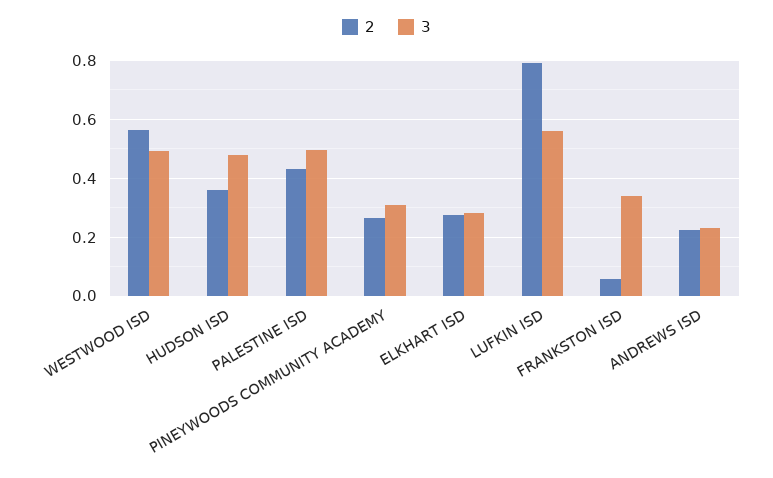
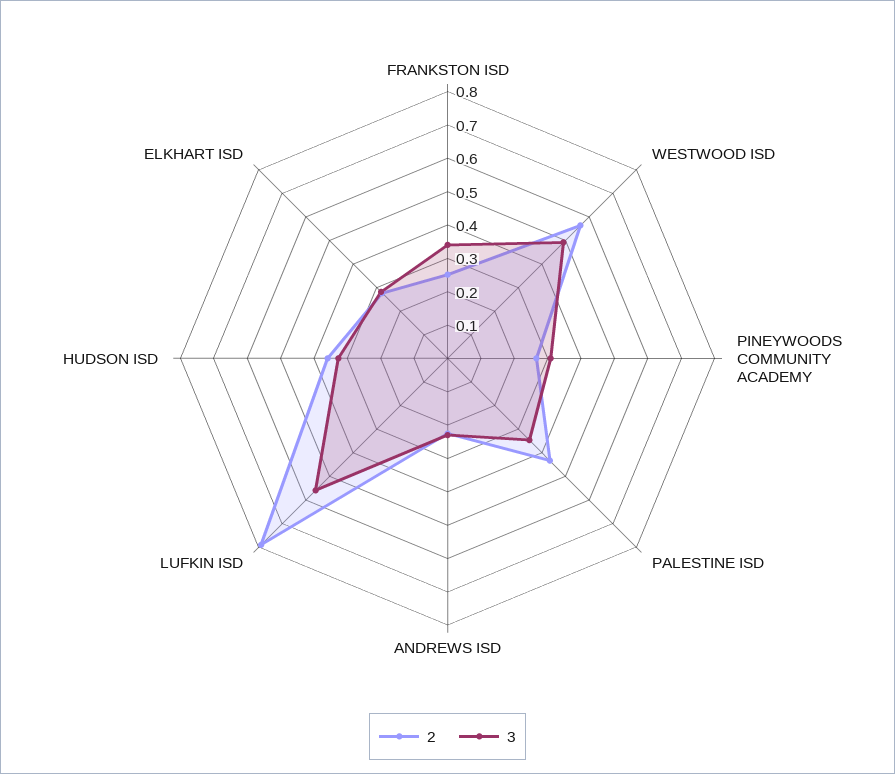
3, HUDSON ISD: 0.475 -> 0.325
3, PALESTINE ISD: 0.5 -> 0.35
2, FRANKSTON ISD: 0.05 -> 0.25

